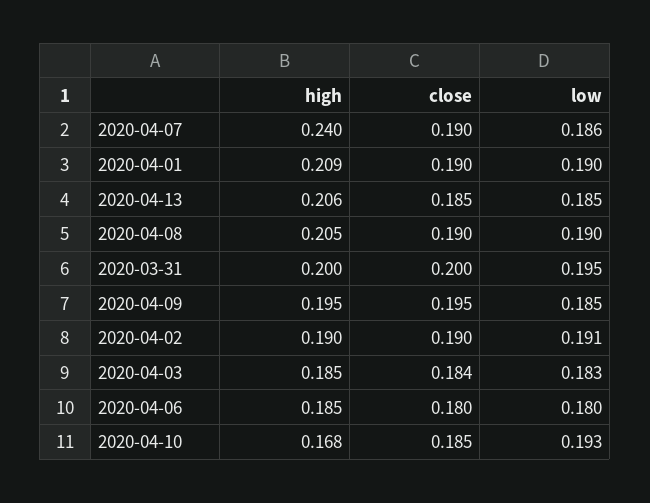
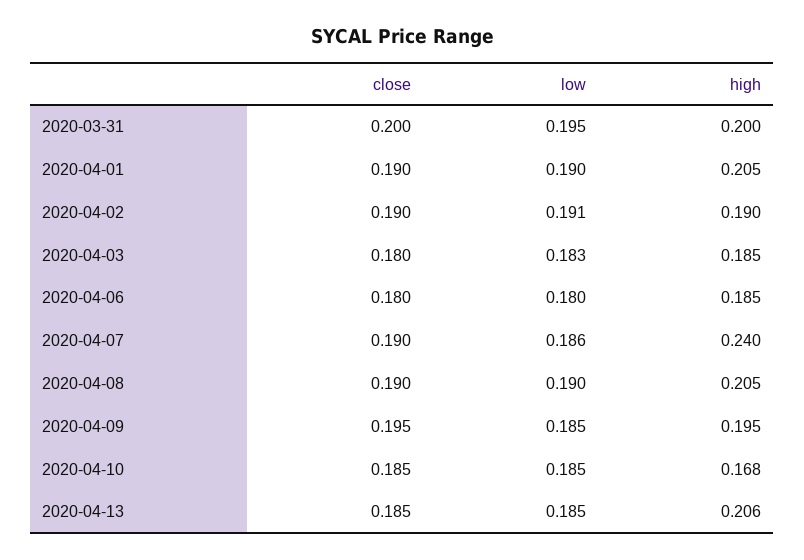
high, 2020-04-01: 0.209 -> 0.205
close, 2020-04-03: 0.184 -> 0.18
low, 2020-04-10: 0.193 -> 0.185

